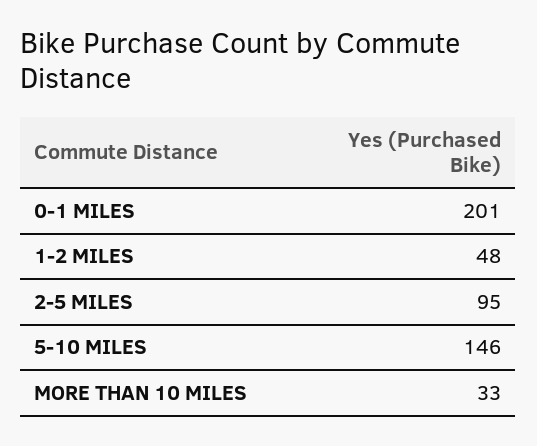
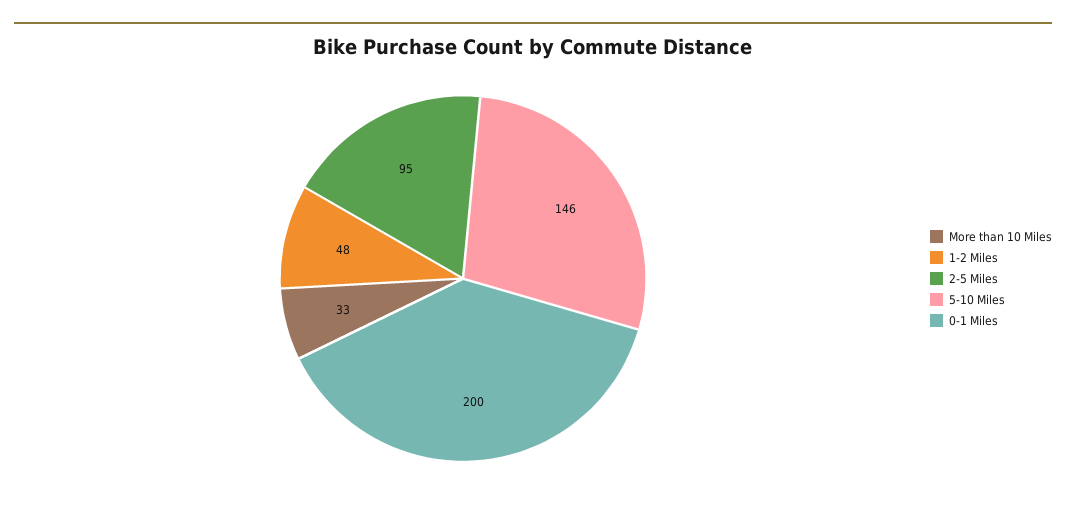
0-1 MILES: 201 -> 200

